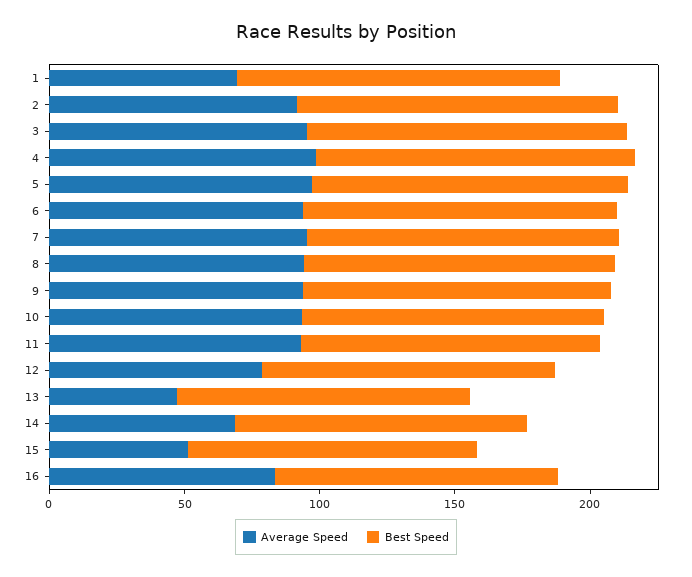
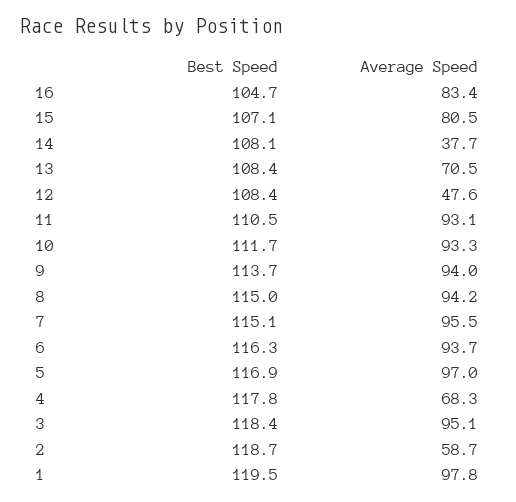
Average Speed, 1: 70 -> 97.8
Average Speed, 2: 90 -> 58.7
Average Speed, 4: 100 -> 68.3
Average Speed, 12: 80 -> 47.6
Average Speed, 13: 50 -> 70.5
Average Speed, 14: 70 -> 37.7
Average Speed, 15: 50 -> 80.5

